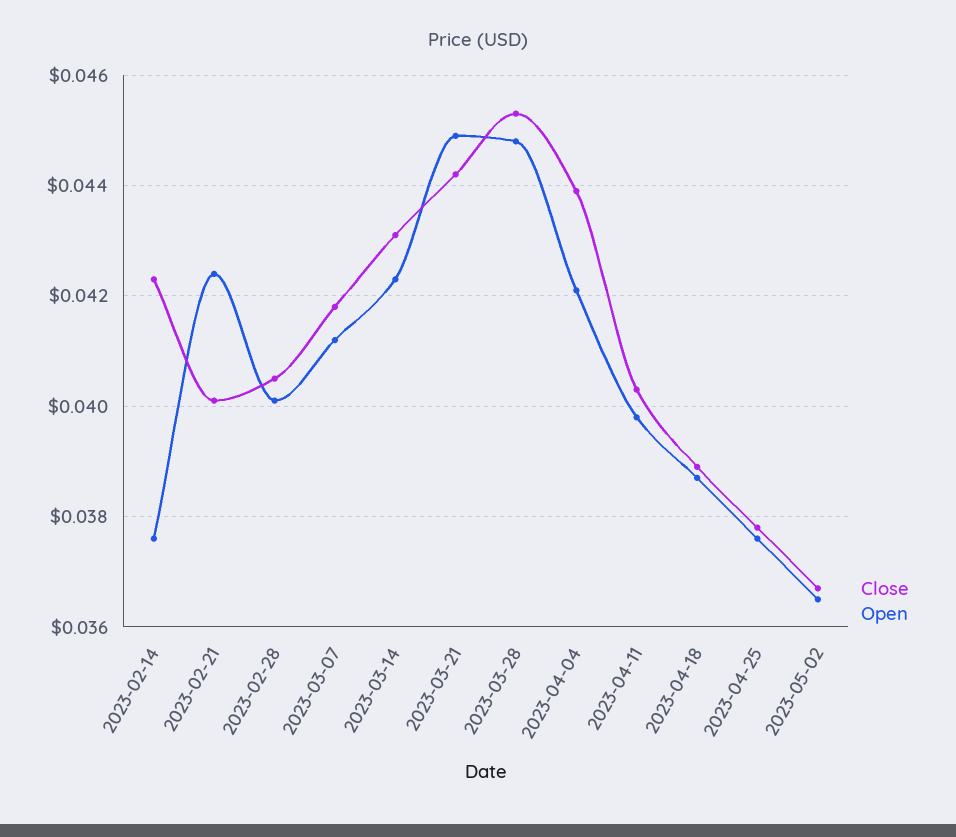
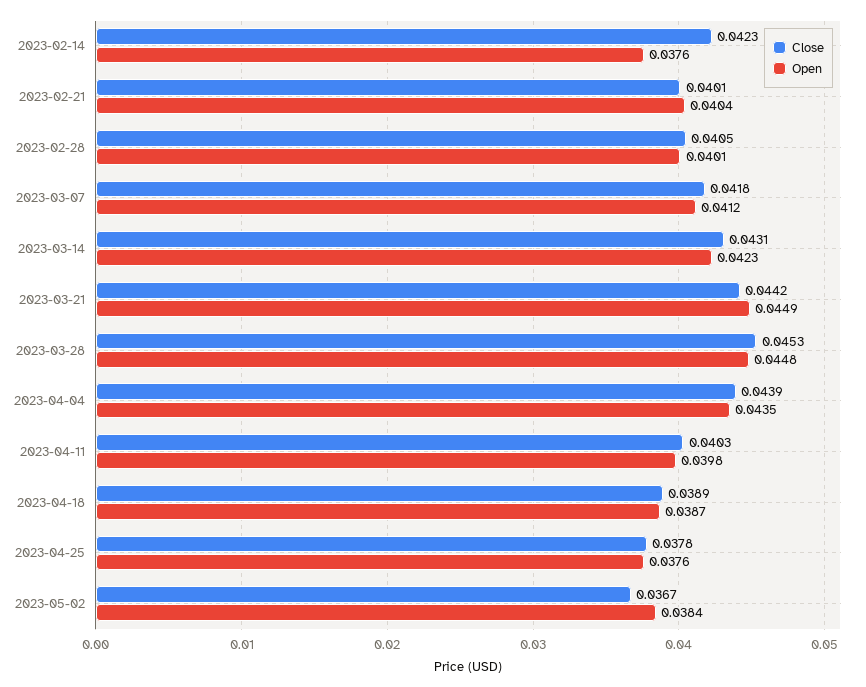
Open, 2023-02-21: 0.0425 -> 0.0404
Open, 2023-04-04: 0.042 -> 0.0435
Open, 2023-05-02: 0.0365 -> 0.0384

